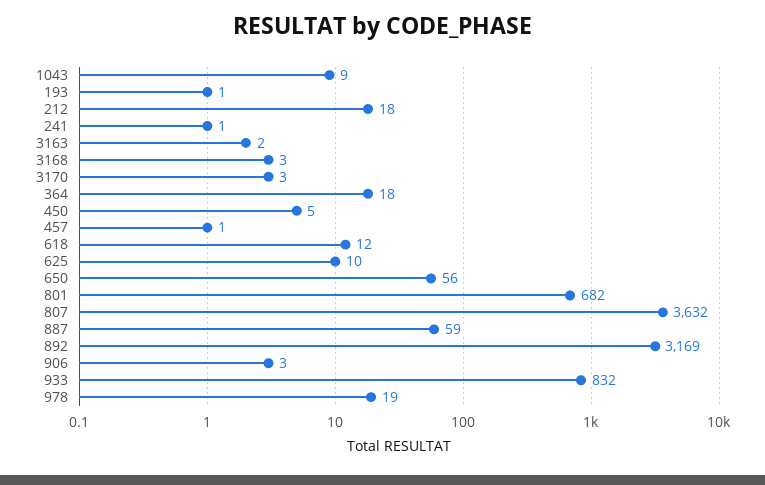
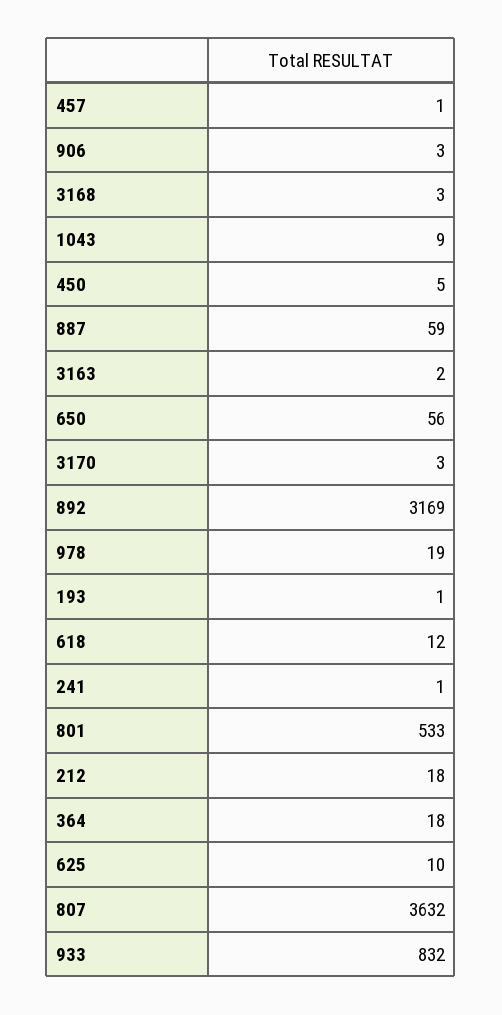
801: 682 -> 533

